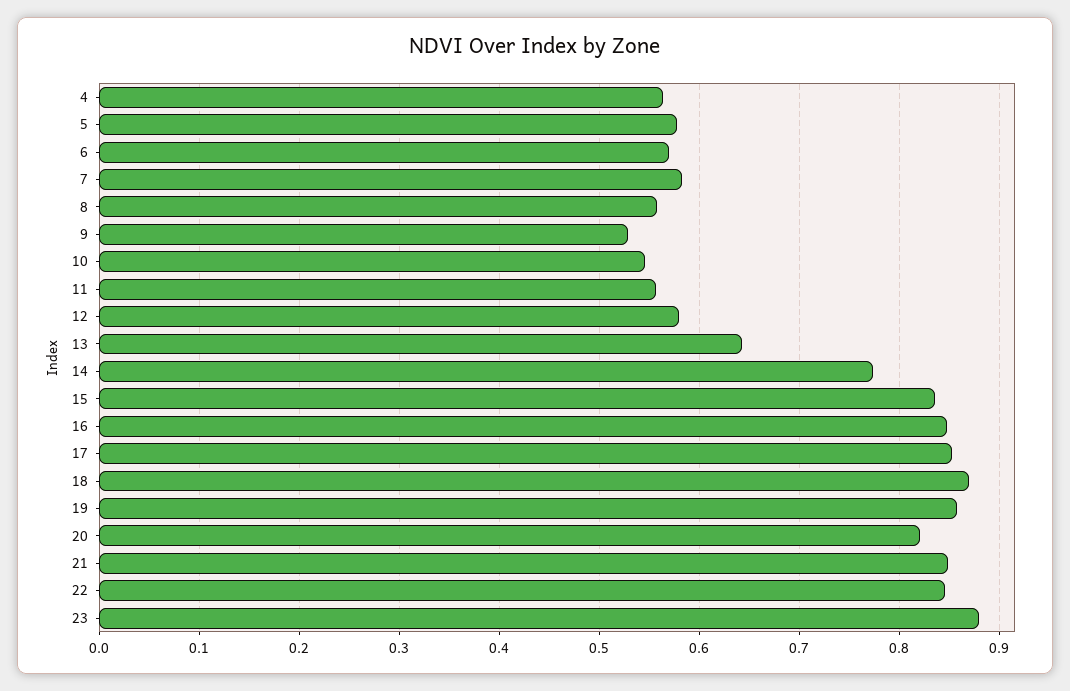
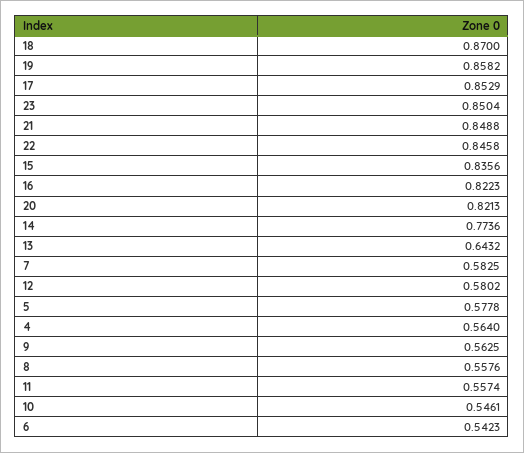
6: 0.57 -> 0.5423
9: 0.53 -> 0.5625
16: 0.85 -> 0.8223
23: 0.88 -> 0.8504

